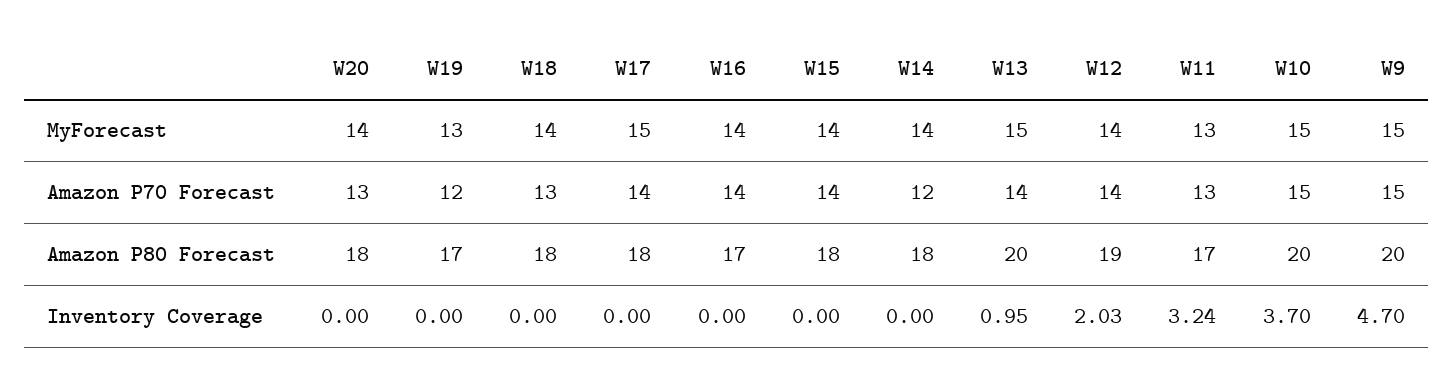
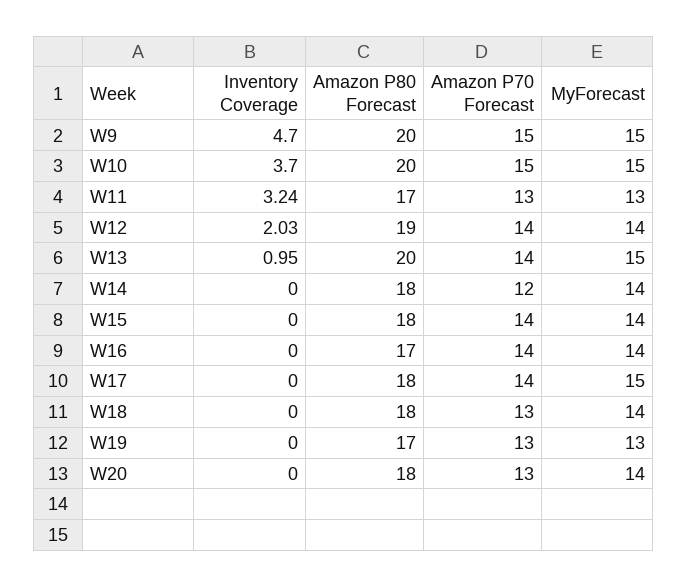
W19, Amazon P70 Forecast: 12 -> 13

